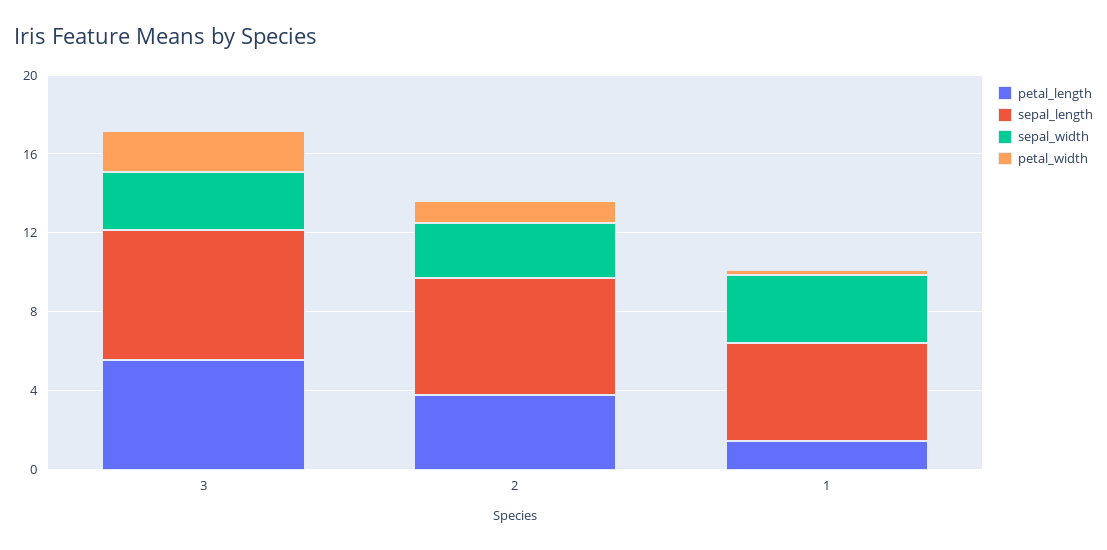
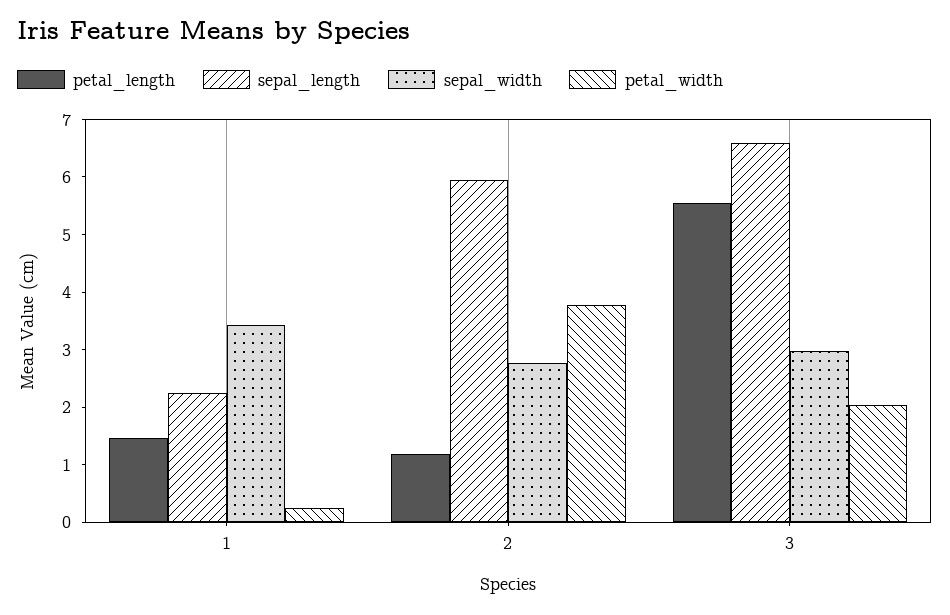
petal_length, 2: 4 -> 1.2
petal_width, 2: 1 -> 3.8
sepal_length, 1: 5 -> 2.2

